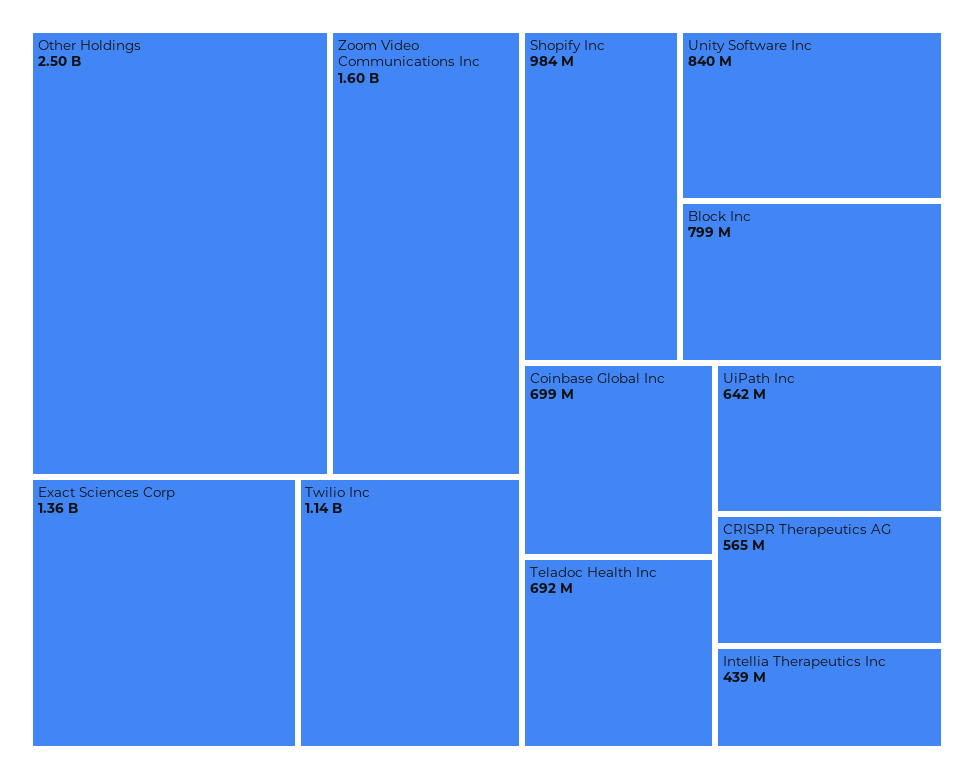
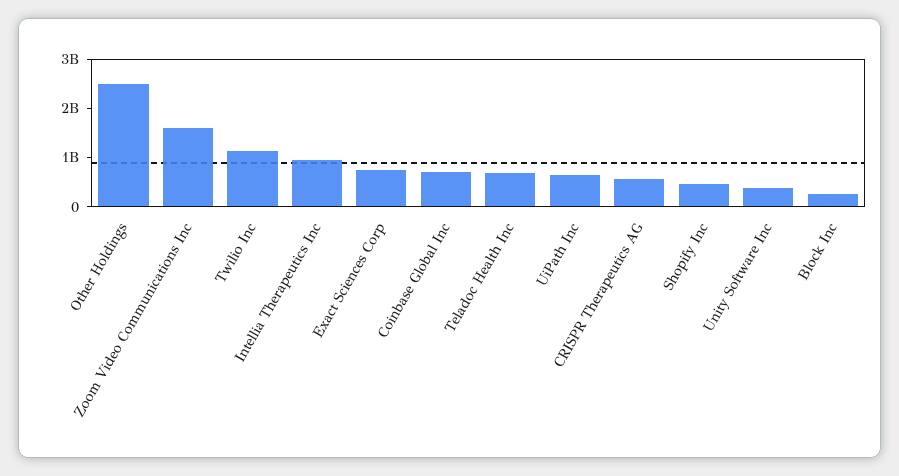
Exact Sciences Corp: 1360000000 -> 800000000
Shopify Inc: 984000000 -> 400000000
Unity Software Inc: 840000000 -> 400000000
Block Inc: 799000000 -> 200000000
Intellia Therapeutics Inc: 439000000 -> 1000000000

